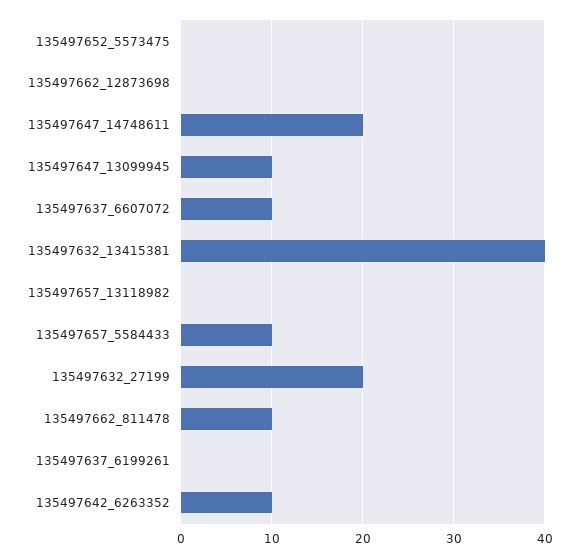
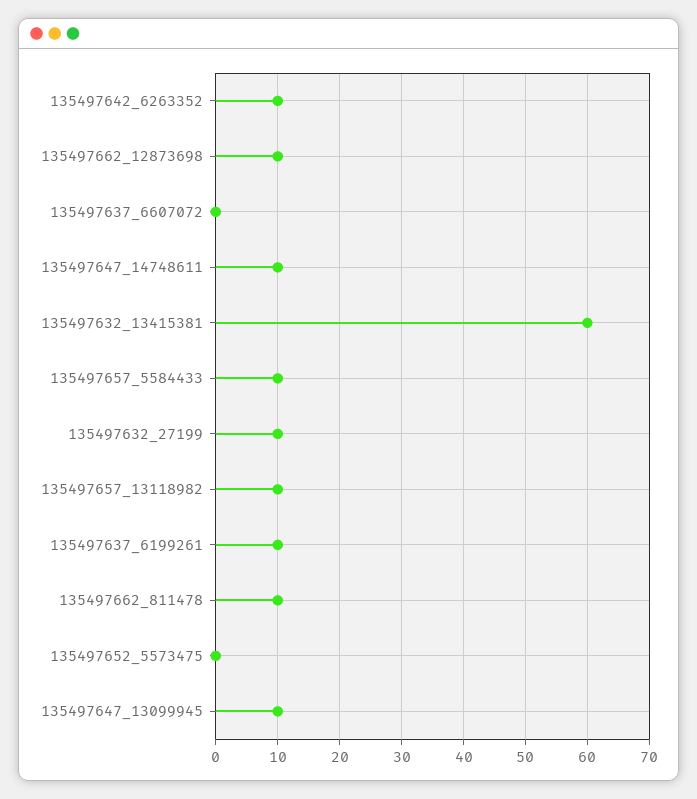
135497662_12873698: 0 -> 10
135497647_14748611: 20 -> 10
135497637_6607072: 10 -> 0
135497632_13415381: 40 -> 60
135497657_13118982: 0 -> 10
135497632_27199: 20 -> 10
135497637_6199261: 0 -> 10

